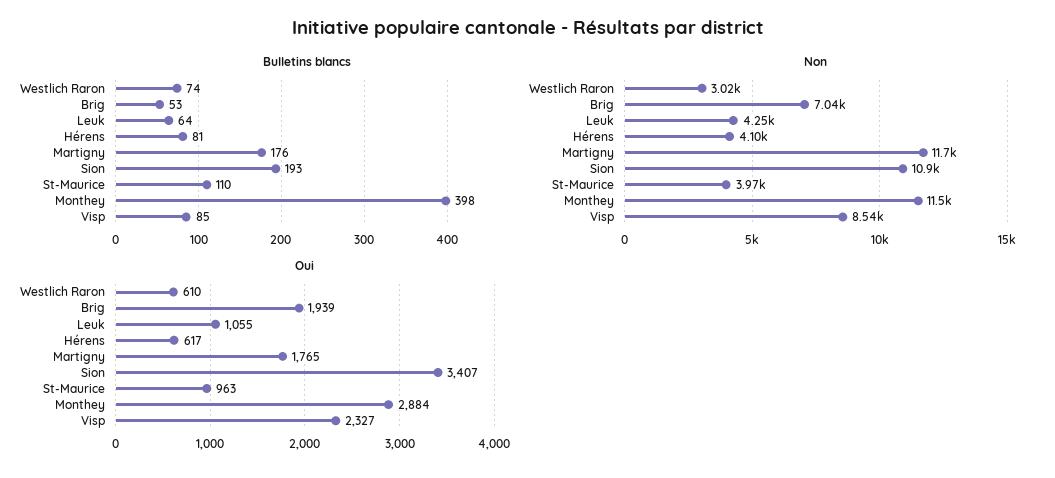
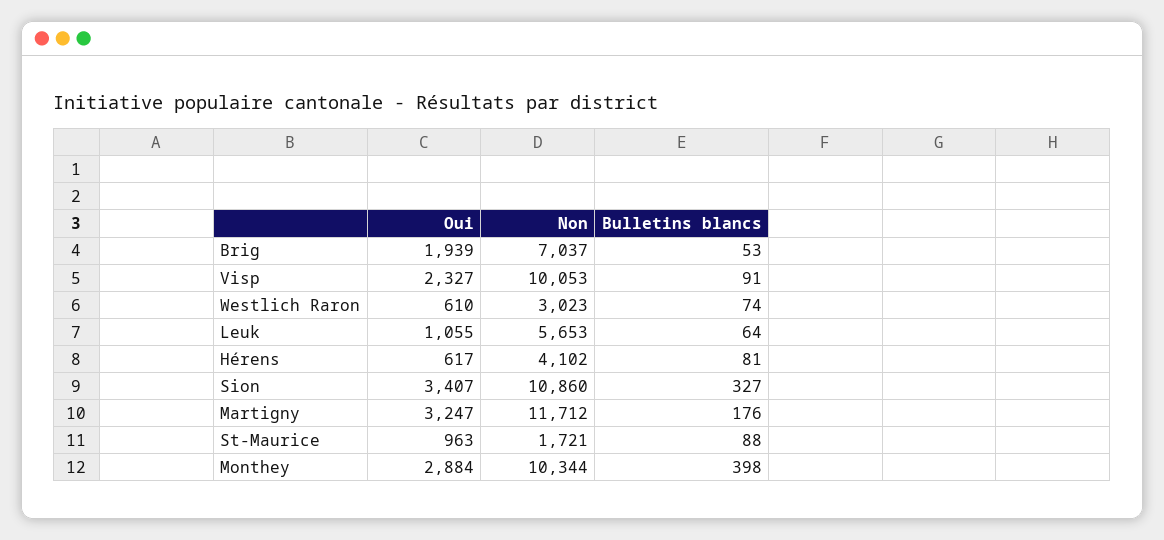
Bulletins blancs, Sion: 193 -> 327
Bulletins blancs, St-Maurice: 110 -> 88
Bulletins blancs, Visp: 85 -> 91
Non, Leuk: 4250 -> 5653
Non, St-Maurice: 3970 -> 1721
Non, Monthey: 11500 -> 10344
Non, Visp: 8540 -> 10053
Oui, Martigny: 1765 -> 3247

